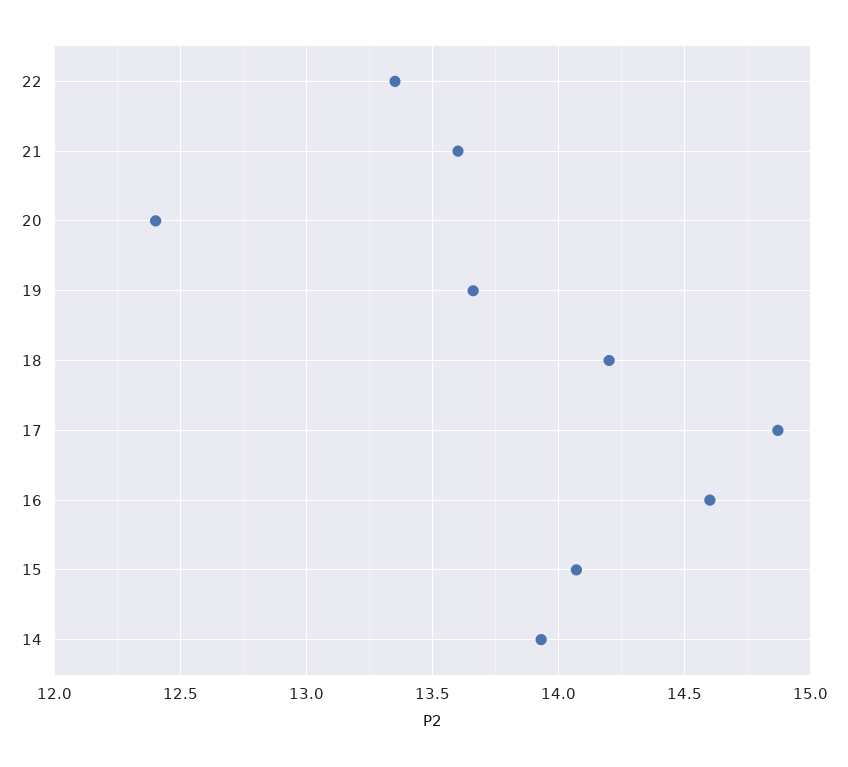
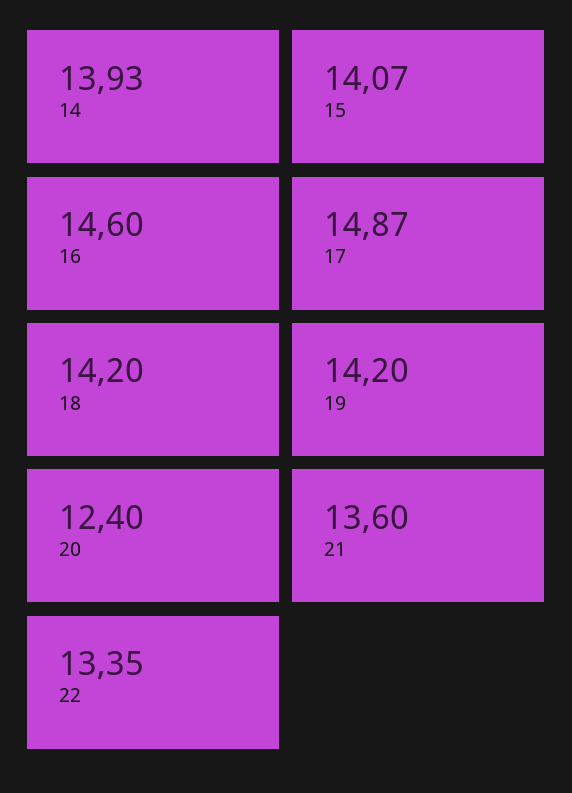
19: 13.65 -> 14.2

